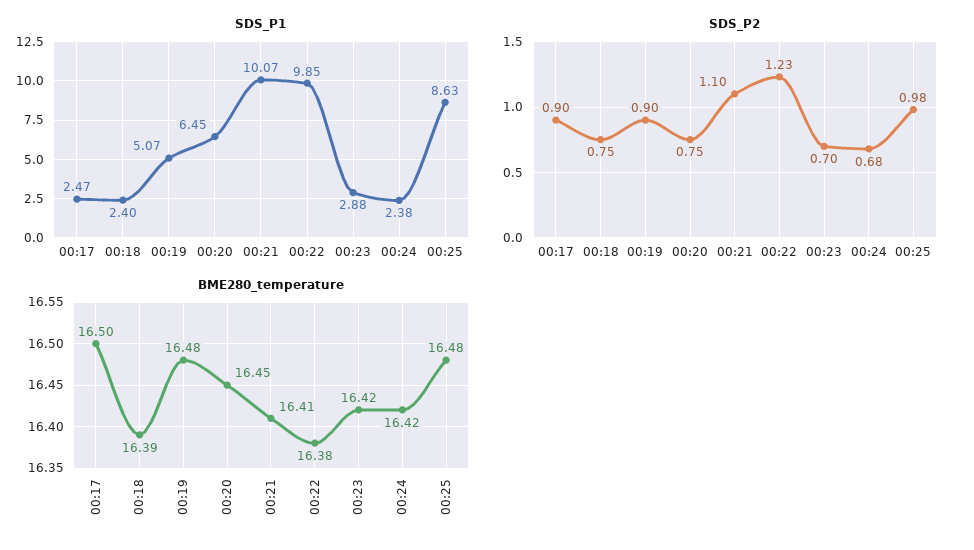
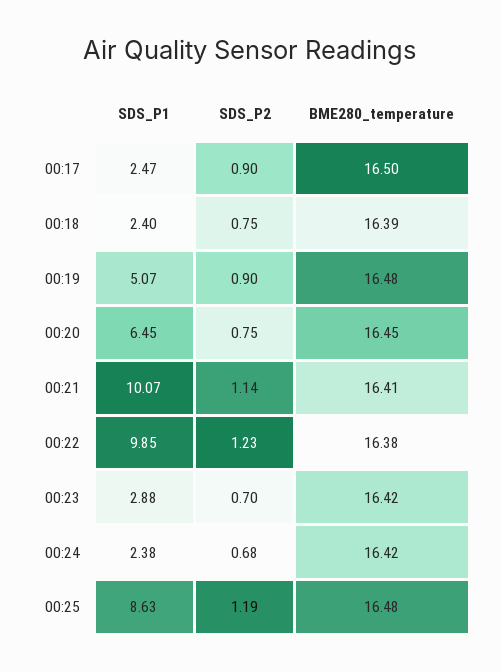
SDS_P2, 00:21: 1.1 -> 1.14
SDS_P2, 00:25: 0.98 -> 1.19

